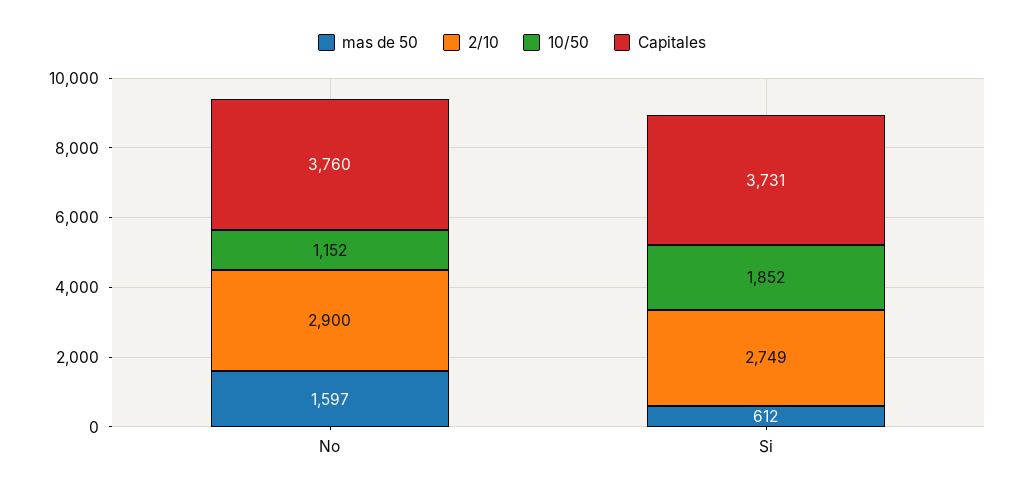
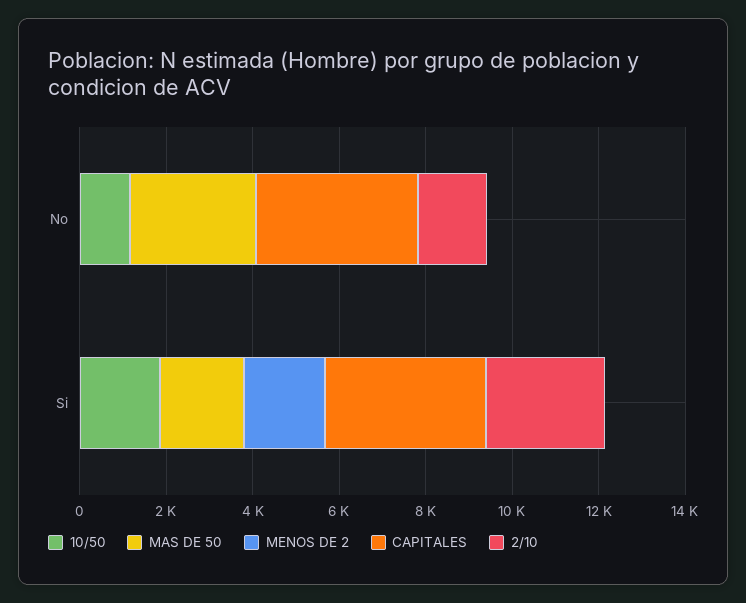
mas de 50, No: 1597 -> 3000
2/10, No: 2900 -> 1500
mas de 50, Si: 612 -> 2000
MENOS DE 2, No: none -> 0
MENOS DE 2, Si: none -> 2000

